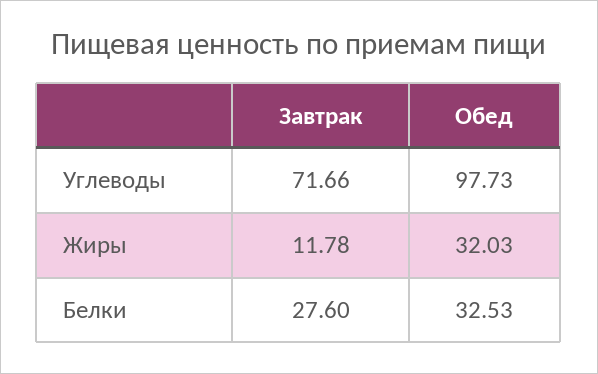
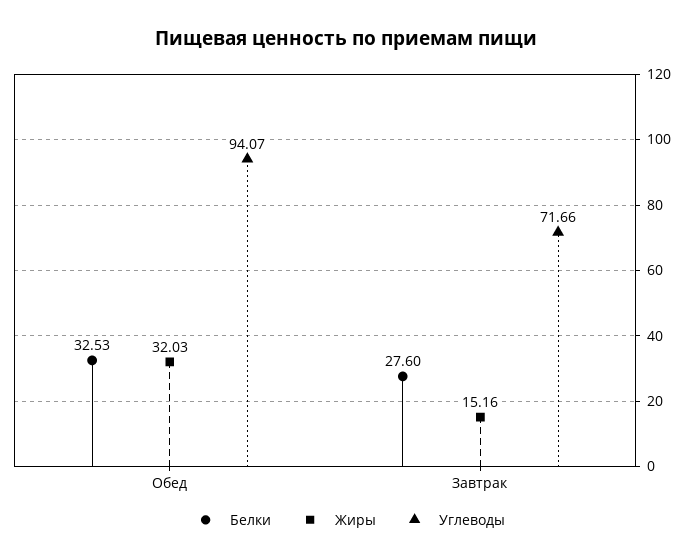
Углеводы, Обед: 97.73 -> 94.07
Жиры, Завтрак: 11.78 -> 15.16

